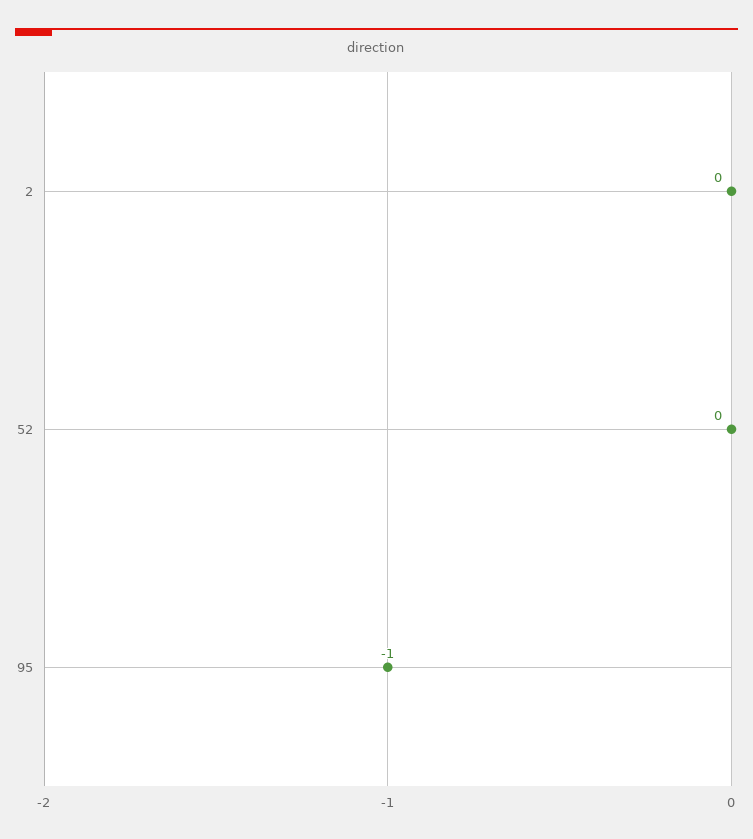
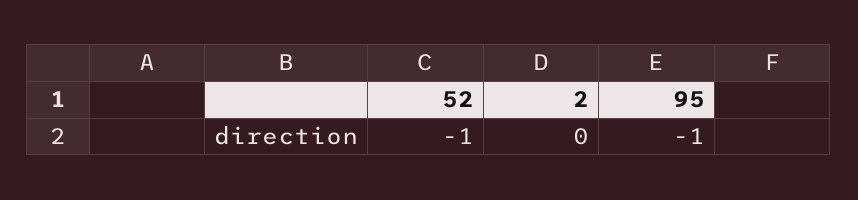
52: 0 -> -1

